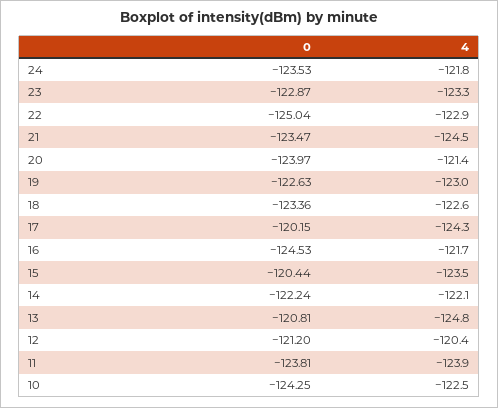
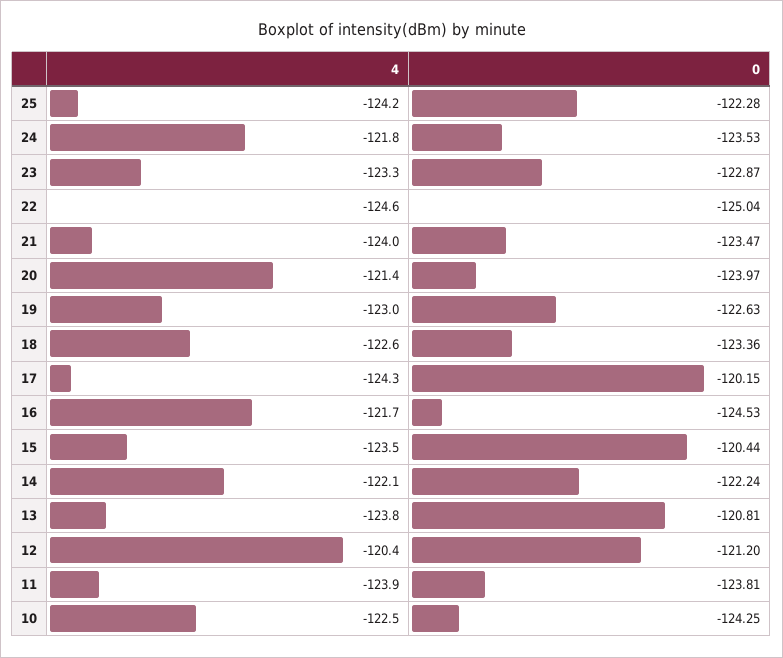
4, 22: -122.9 -> -124.6
4, 21: -124.5 -> -124
4, 13: -124.8 -> -123.8
4, 25: none -> -124.2
0, 25: none -> -122.28

